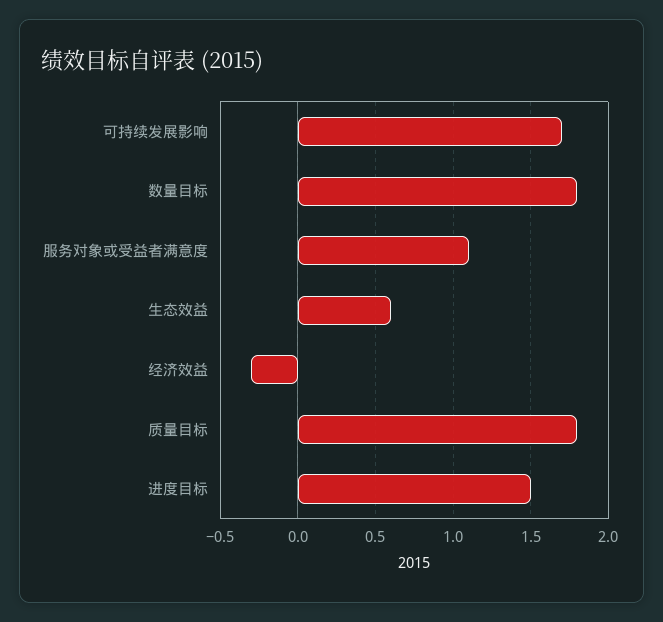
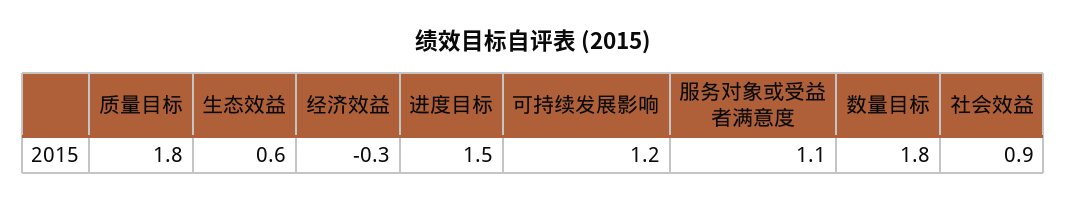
可持续发展影响: 1.7 -> 1.2
社会效益: none -> 0.9

